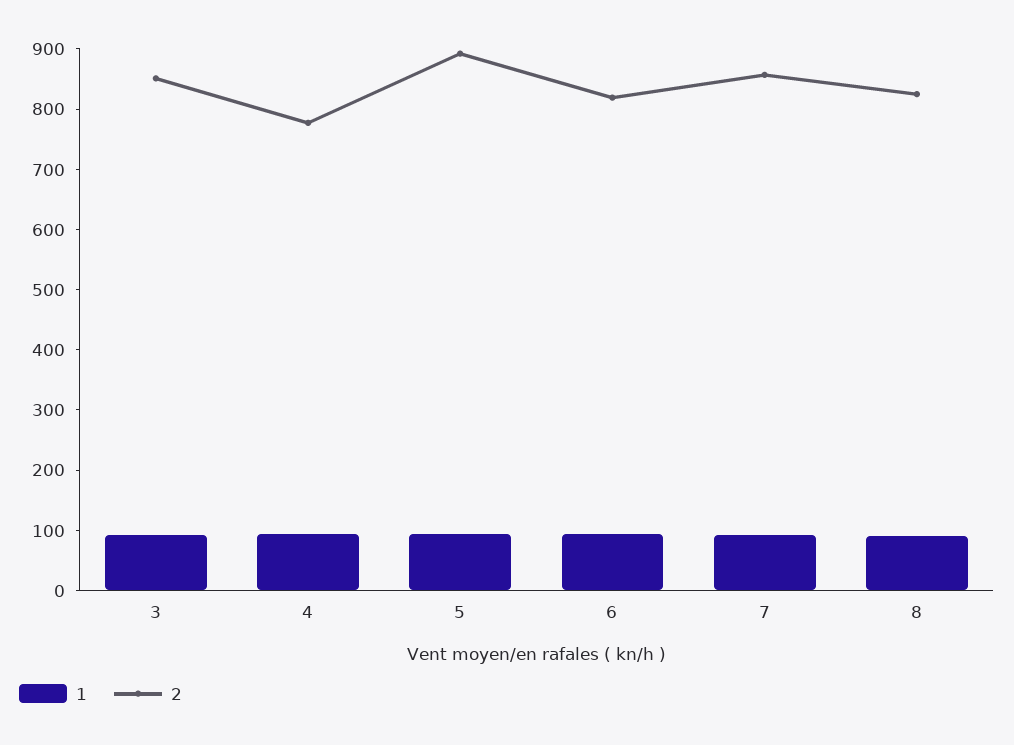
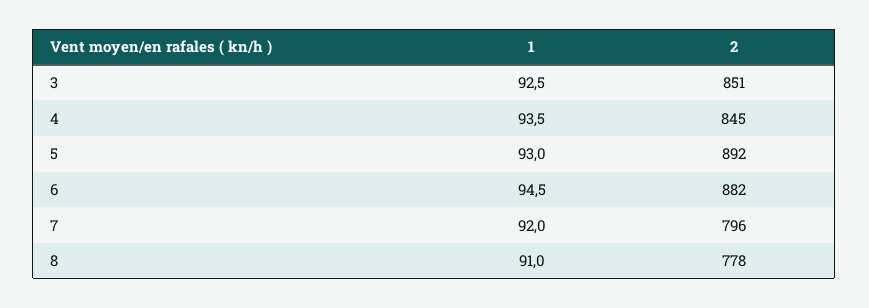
2, 4: 780 -> 845
2, 6: 820 -> 882
2, 7: 860 -> 796
2, 8: 820 -> 778

